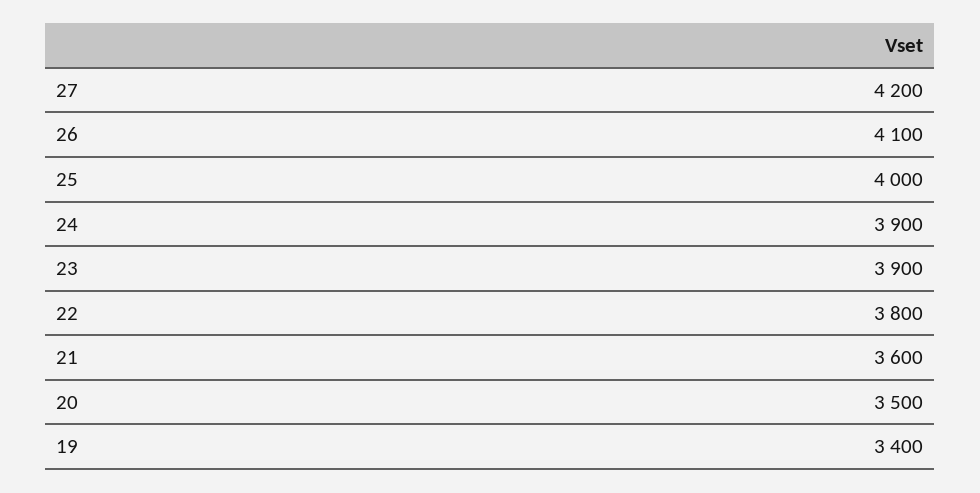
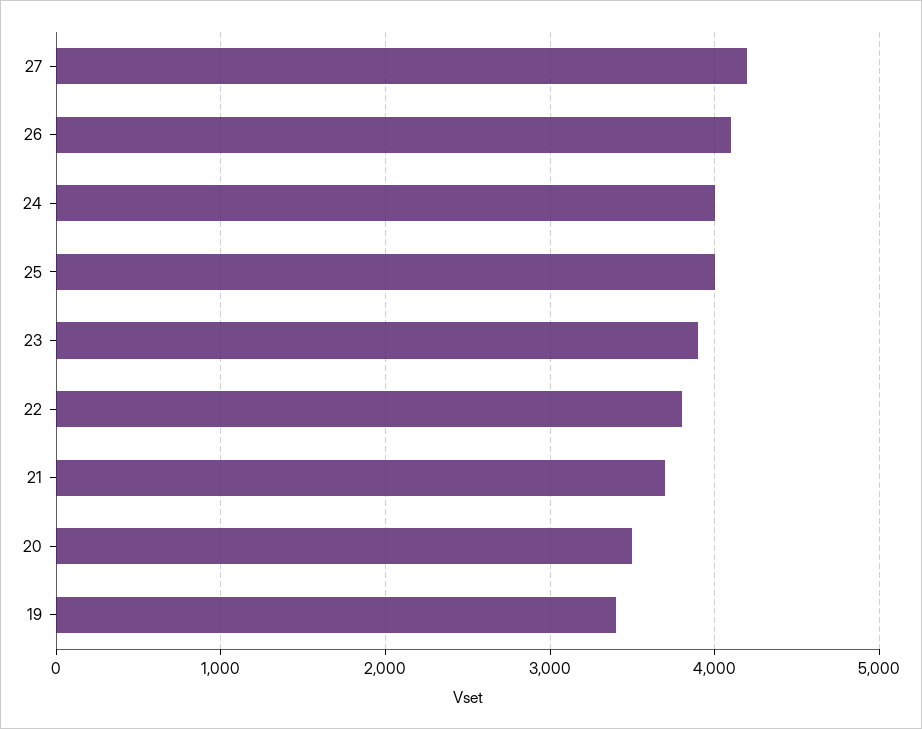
24: 3900 -> 4000
21: 3600 -> 3700

